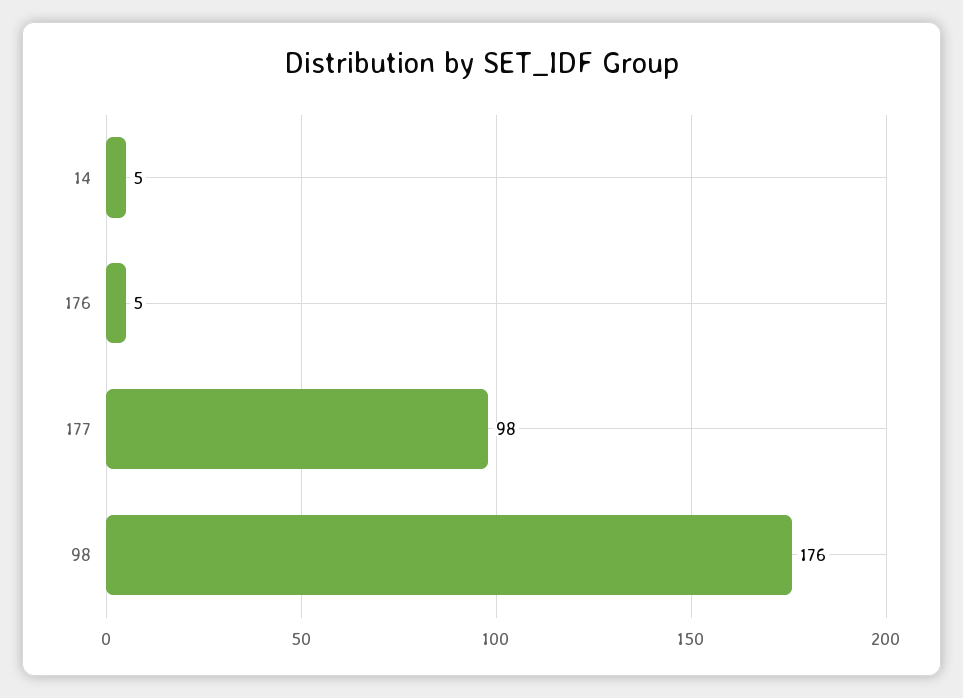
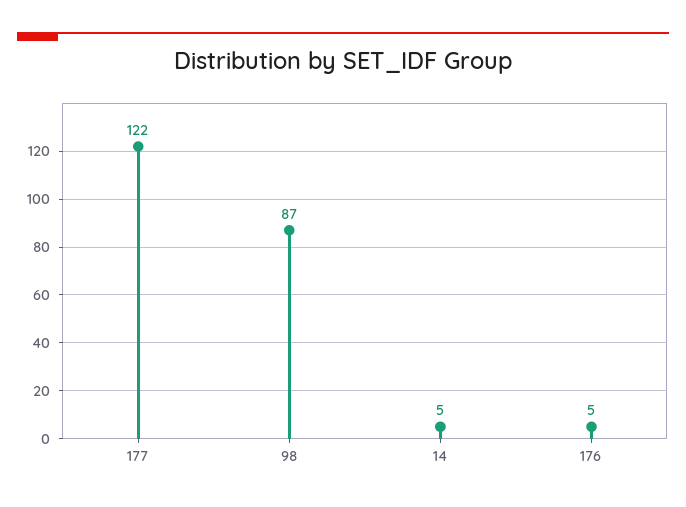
177: 98 -> 122
98: 176 -> 87

